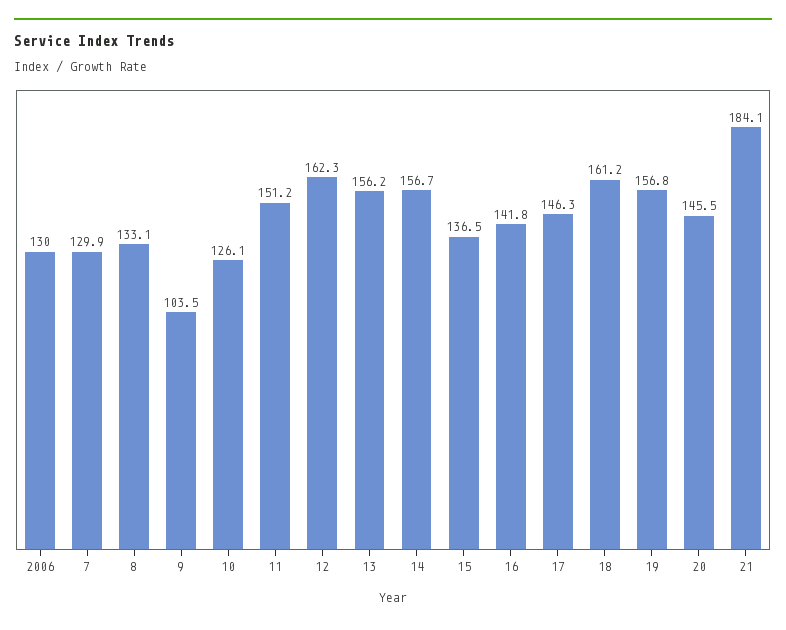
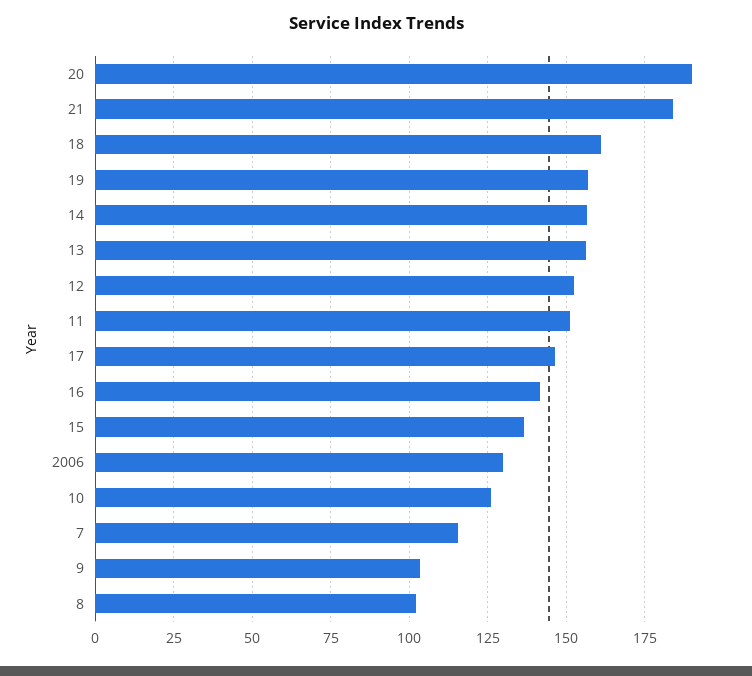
7: 129.9 -> 115
8: 133.1 -> 102.5
12: 162.3 -> 152.5
20: 145.5 -> 190

